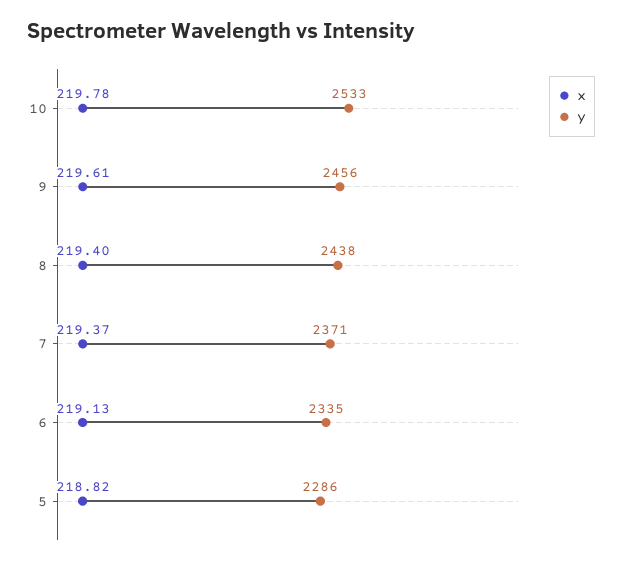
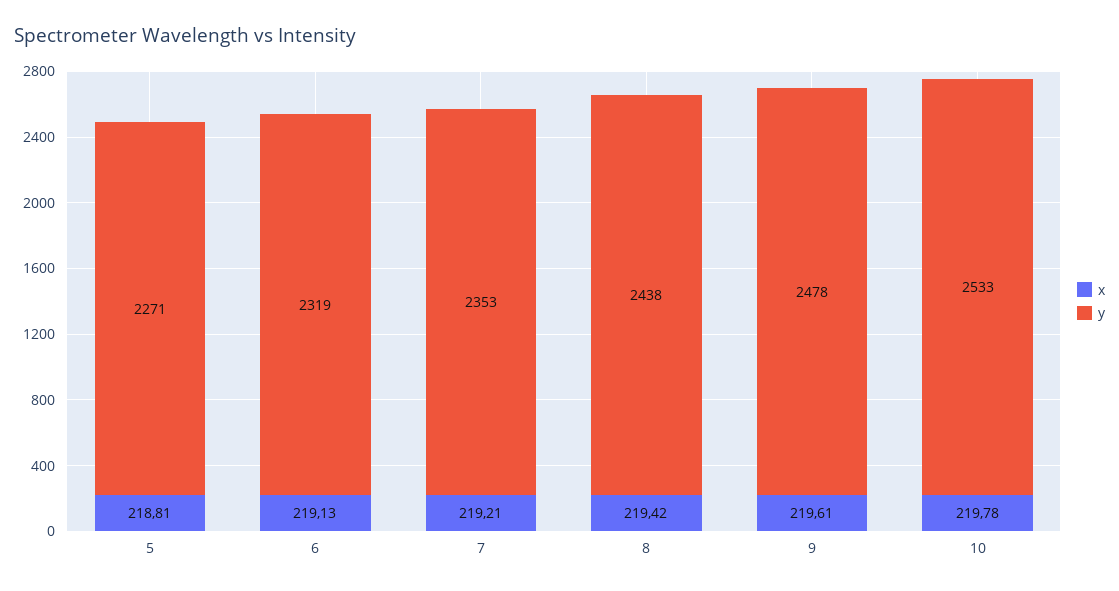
y, 9: 2456 -> 2478
x, 8: 219.4 -> 219.42
x, 7: 219.37 -> 219.21
y, 7: 2371 -> 2353
y, 6: 2335 -> 2319
x, 5: 218.82 -> 218.81
y, 5: 2286 -> 2271

